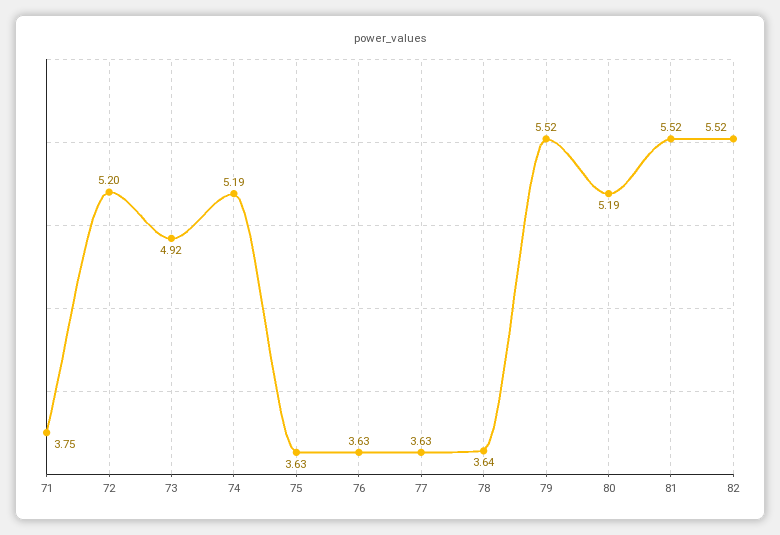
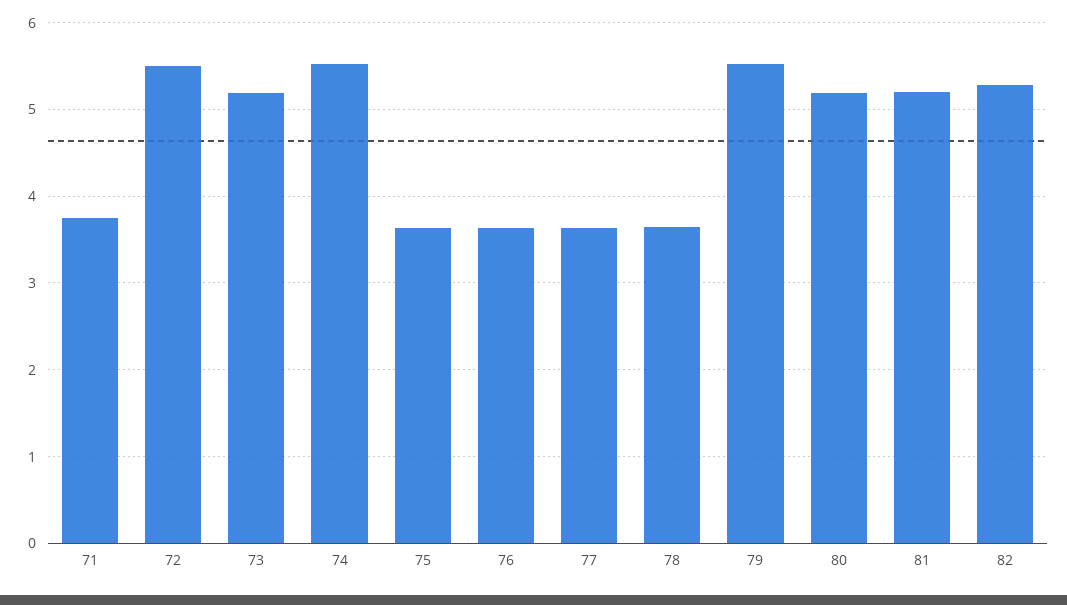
72: 5.2 -> 5.5
73: 4.92 -> 5.2
74: 5.19 -> 5.5
81: 5.52 -> 5.2
82: 5.52 -> 5.3

